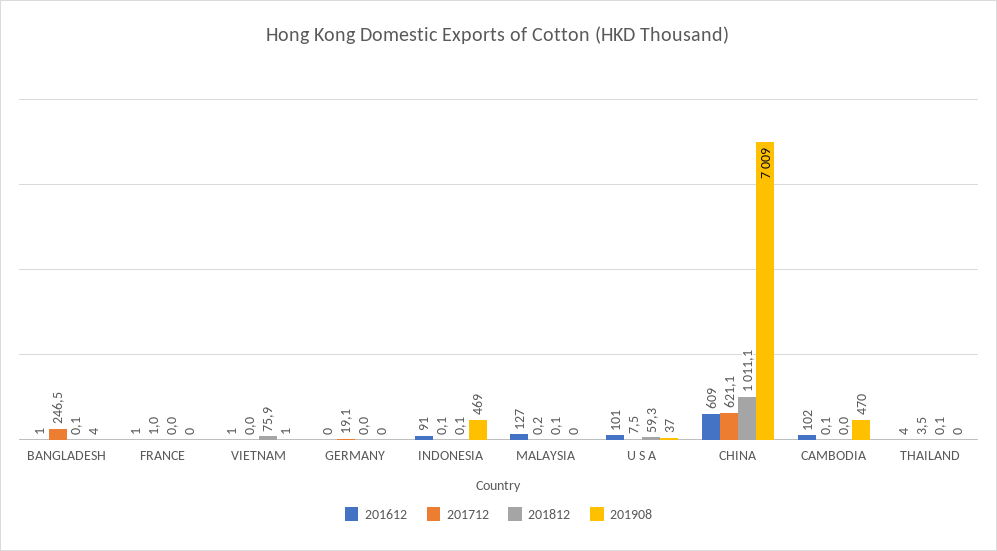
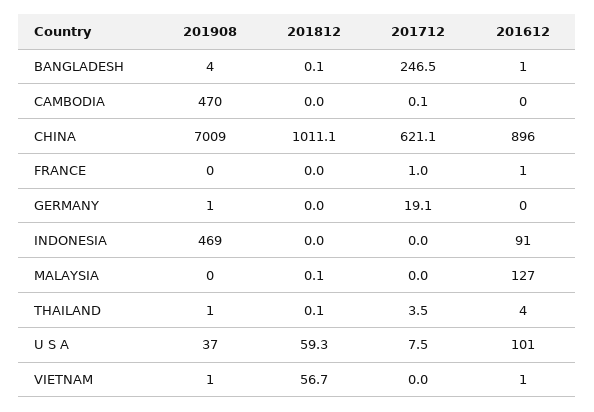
201812, VIETNAM: 75.9 -> 56.7
201908, GERMANY: 0 -> 1
201712, INDONESIA: 0.1 -> 0
201812, INDONESIA: 0.1 -> 0
201712, MALAYSIA: 0.2 -> 0
201612, CHINA: 609 -> 896
201612, CAMBODIA: 102 -> 0
201908, THAILAND: 0 -> 1

